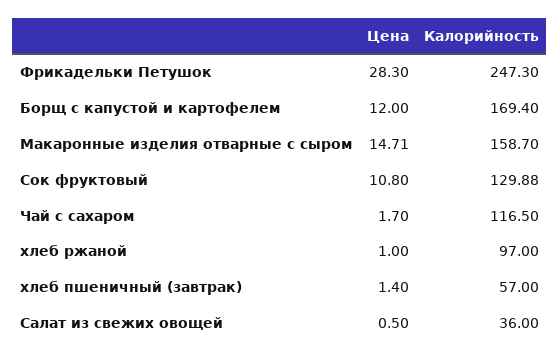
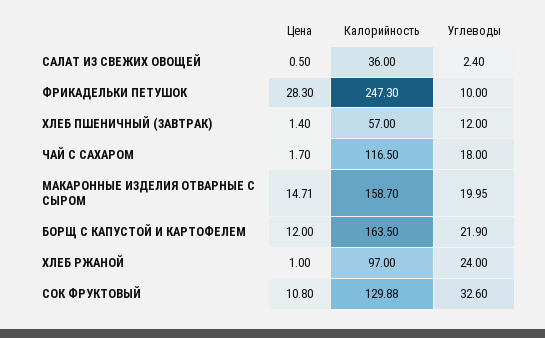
Калорийность, Борщ с капустой и картофелем: 169.4 -> 163.5
Углеводы, Салат из свежих овощей: none -> 2.4
Углеводы, Фрикадельки Петушок: none -> 10
Углеводы, хлеб пшеничный (завтрак): none -> 12
Углеводы, Чай с сахаром: none -> 18
Углеводы, Макаронные изделия отварные с сыром: none -> 19.95
Углеводы, Борщ с капустой и картофелем: none -> 21.9
Углеводы, хлеб ржаной: none -> 24
Углеводы, Сок фруктовый: none -> 32.6

